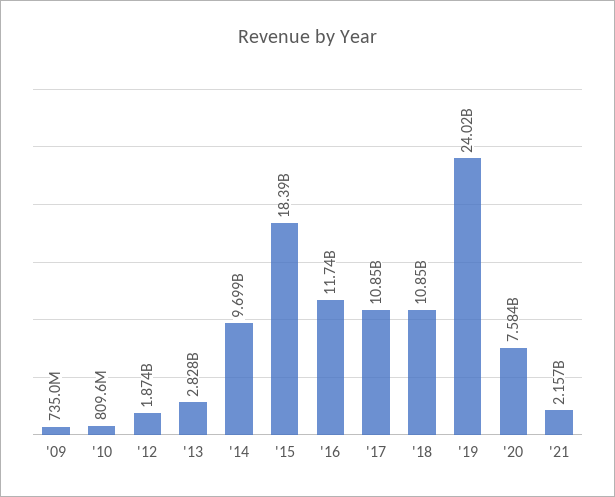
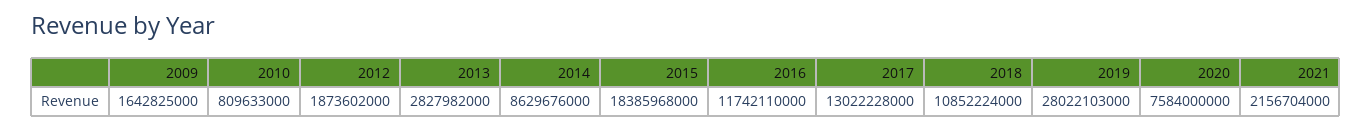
'09: 735000000 -> 1642825000
'14: 9699000000 -> 8629676000
'17: 10850000000 -> 13022228000
'19: 24020000000 -> 28022103000

